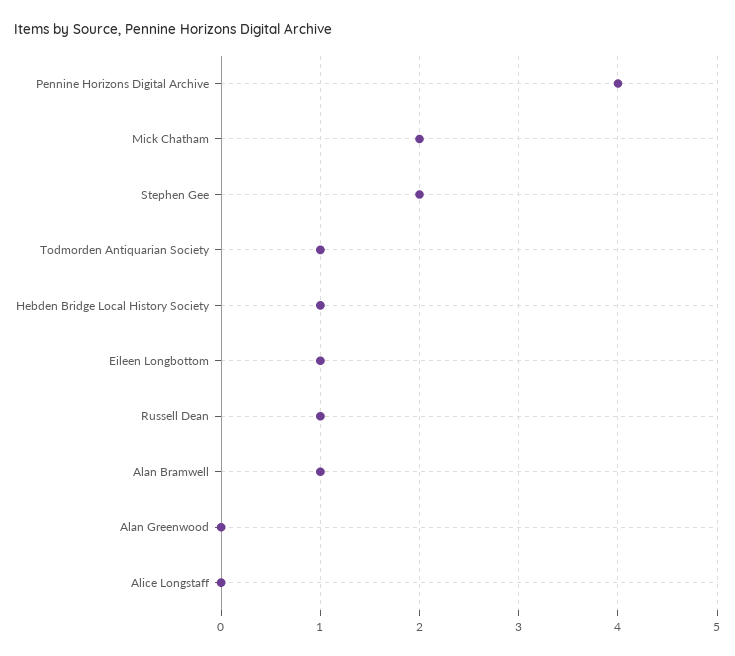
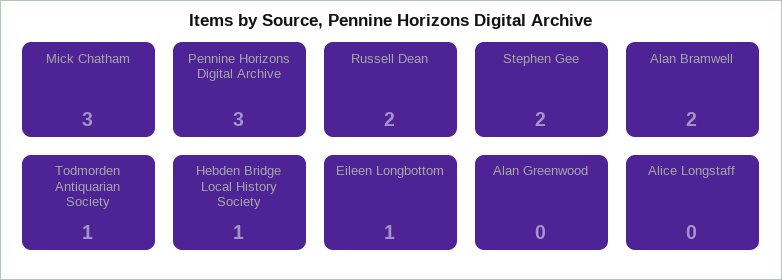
Pennine Horizons Digital Archive: 4 -> 3
Mick Chatham: 2 -> 3
Russell Dean: 1 -> 2
Alan Bramwell: 1 -> 2

